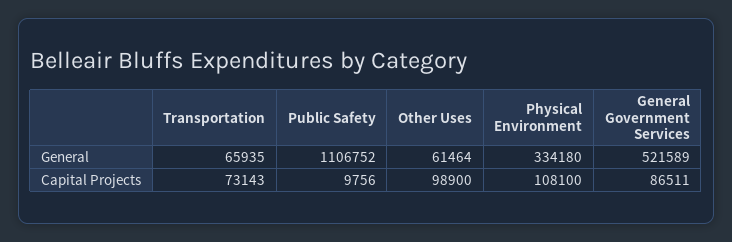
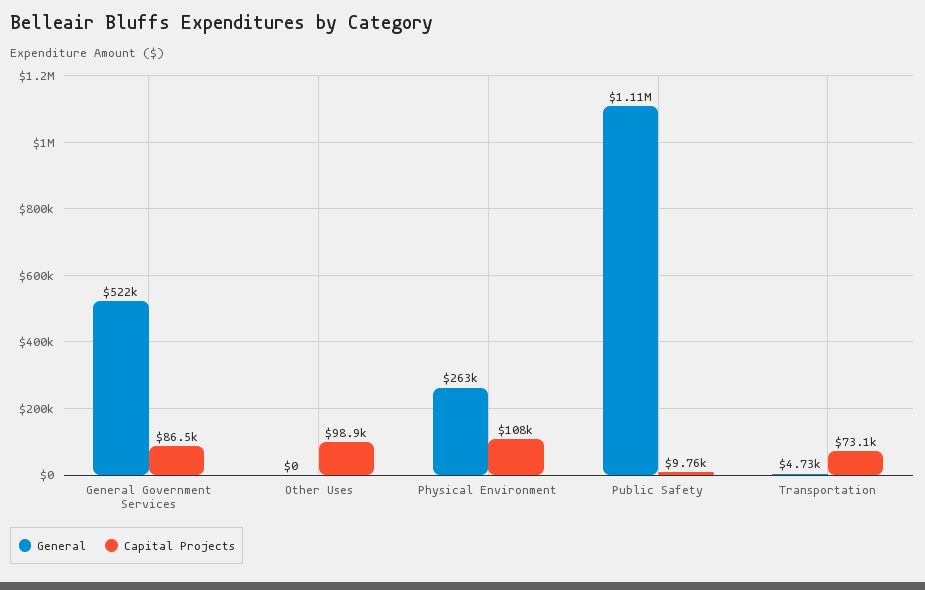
General, Transportation: 65935 -> 4730
General, Other Uses: 61464 -> 0
General, Physical Environment: 334180 -> 263000

